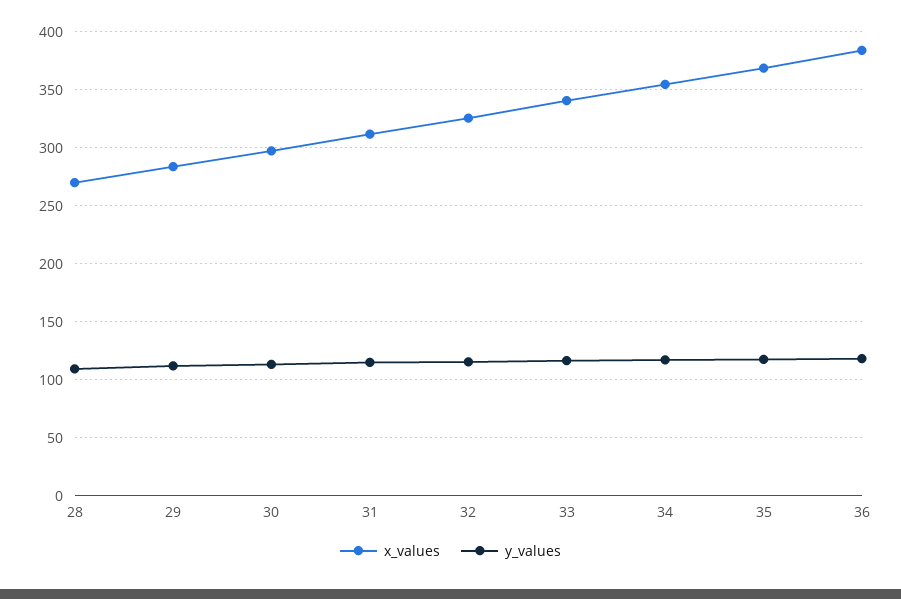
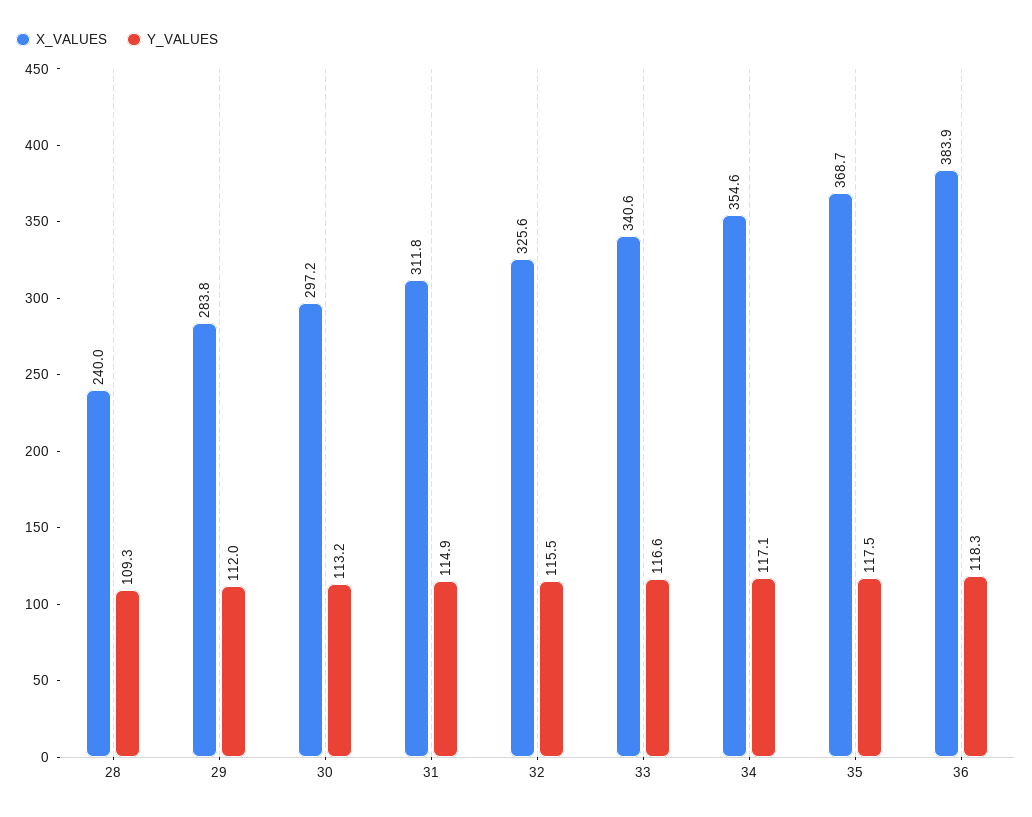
x_values, 28: 270 -> 240

